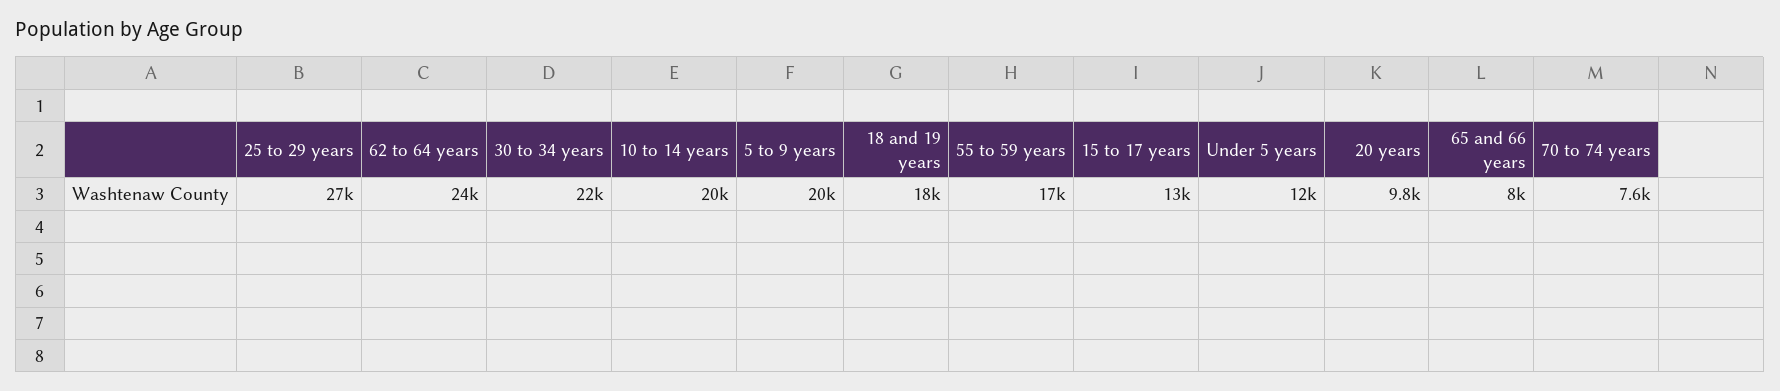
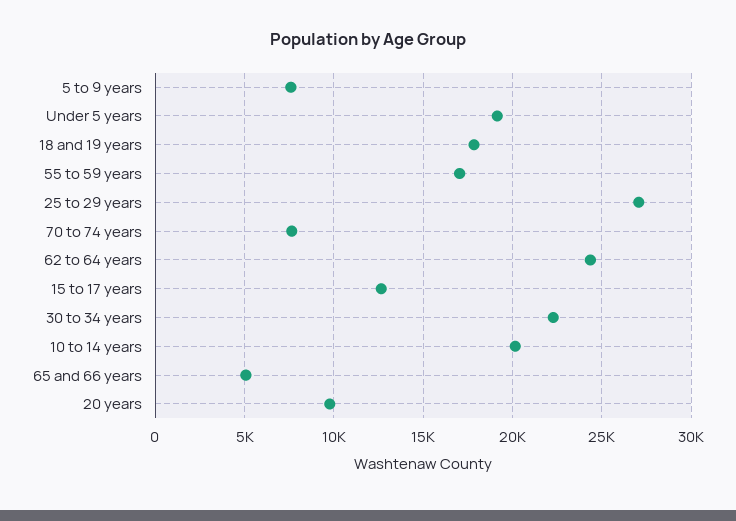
5 to 9 years: 20000 -> 7500
Under 5 years: 12000 -> 19000
65 and 66 years: 8000 -> 5000

